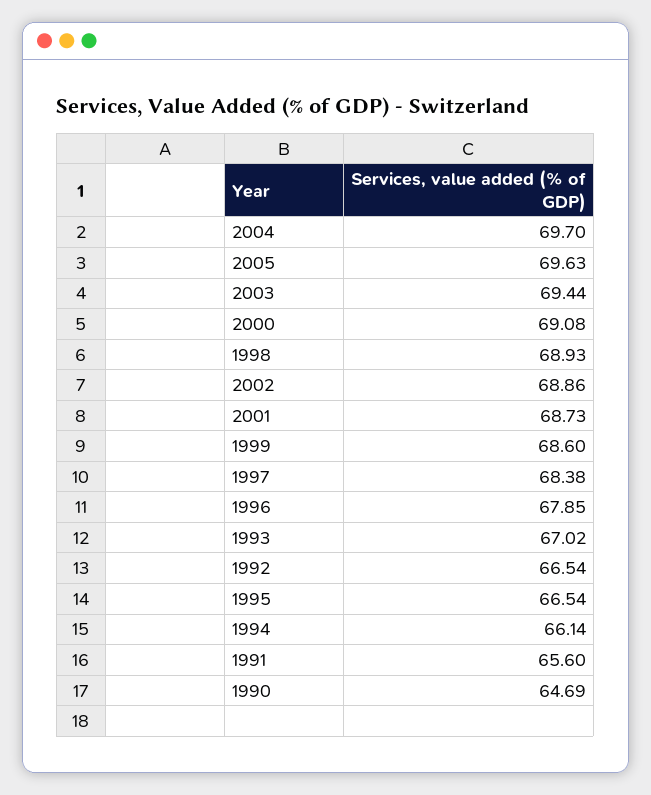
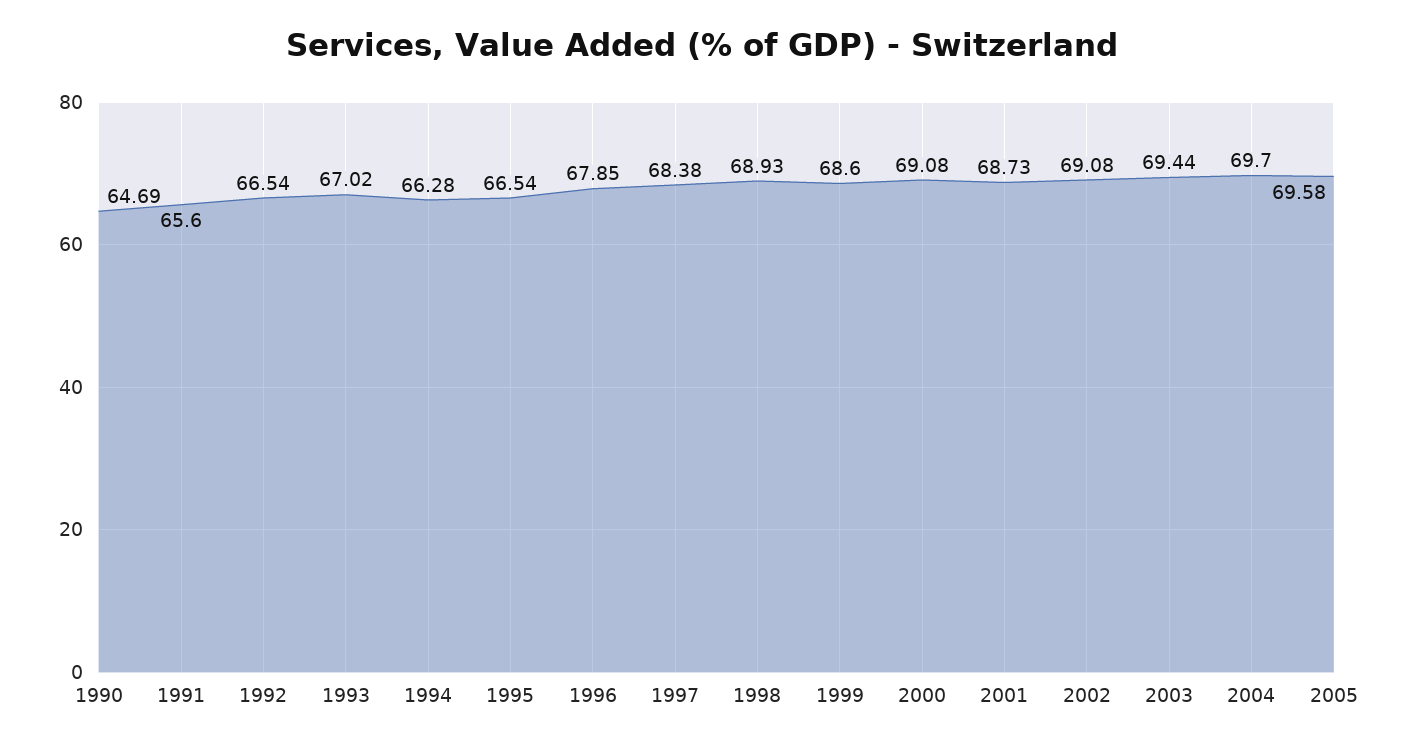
2005: 69.63 -> 69.58
2002: 68.86 -> 69.08
1994: 66.14 -> 66.28

